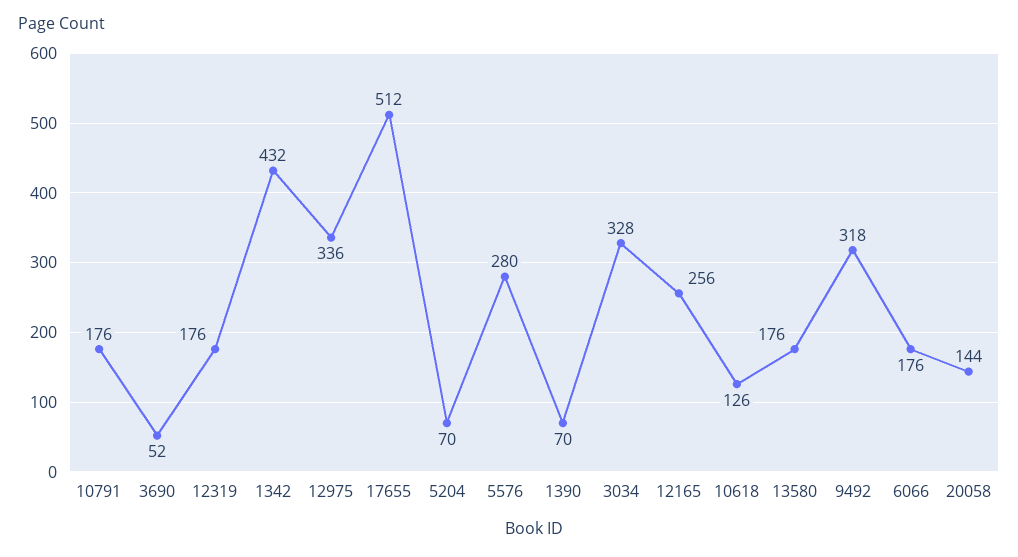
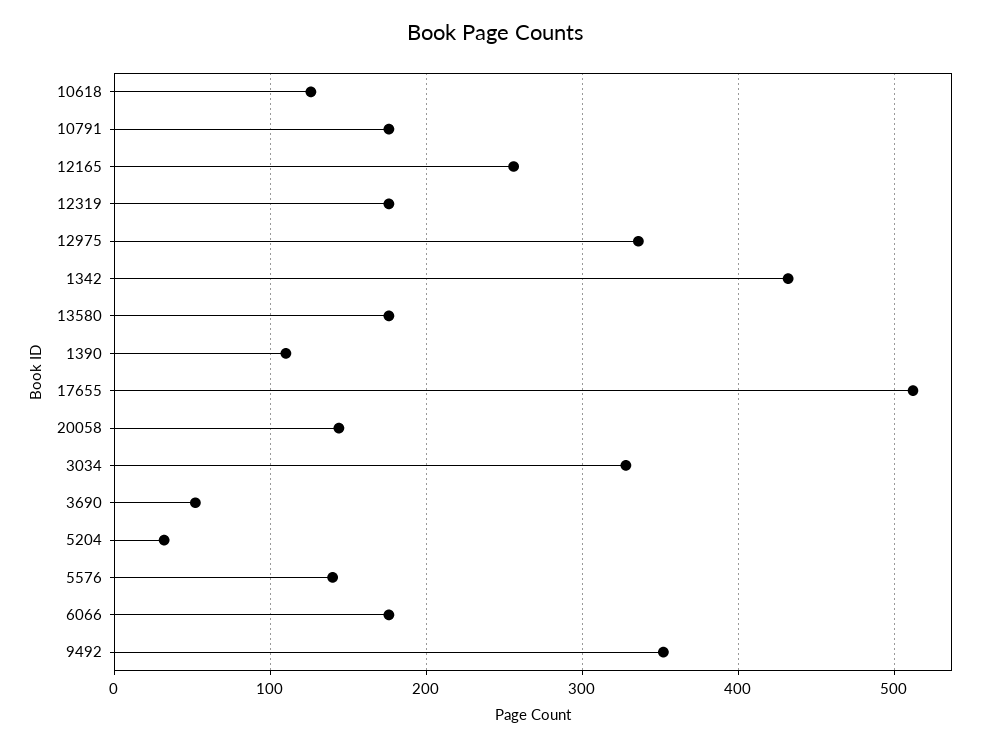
5204: 70 -> 30
5576: 280 -> 140
1390: 70 -> 110
9492: 318 -> 350

